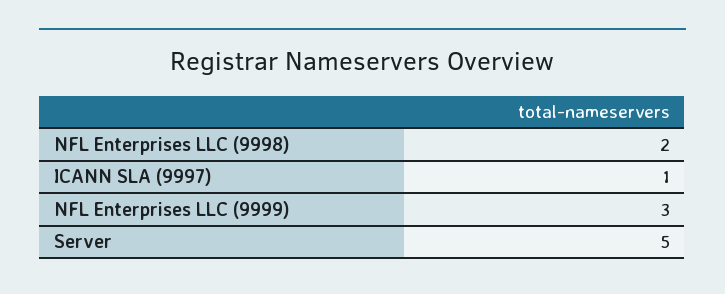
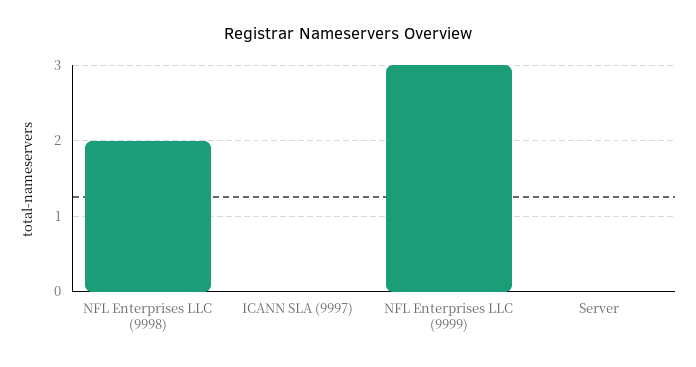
ICANN SLA (9997): 1 -> 0
Server: 5 -> 0

